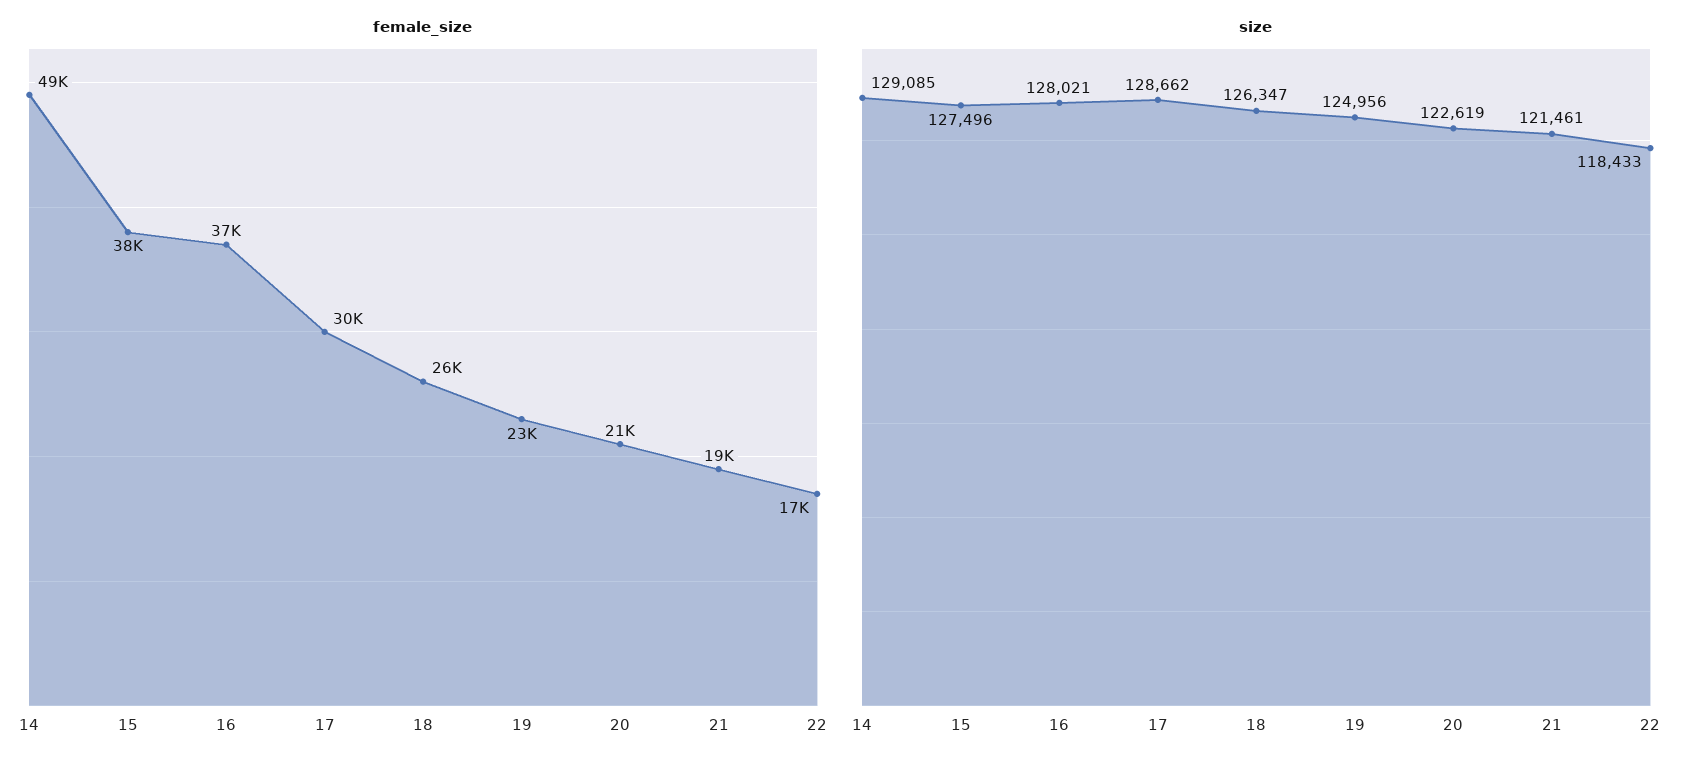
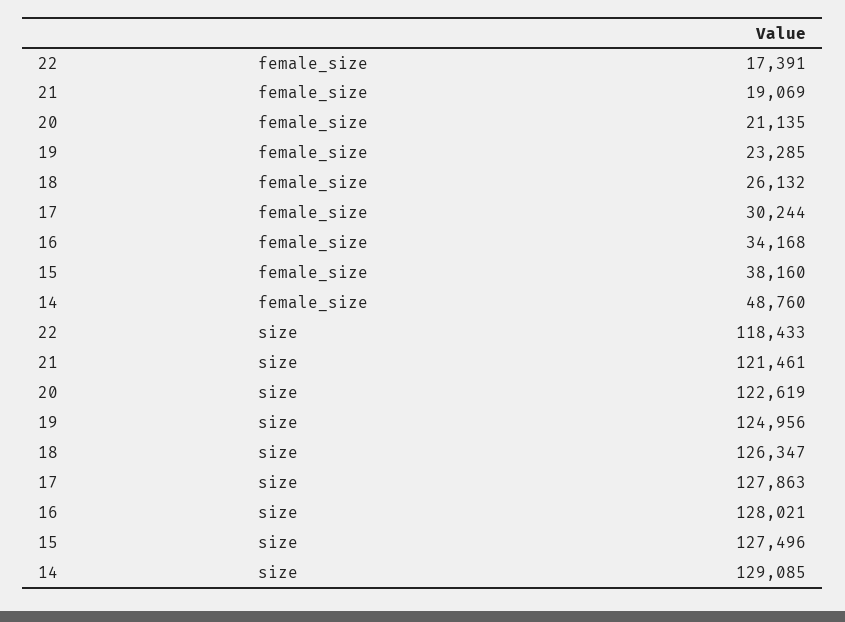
female_size, 16: 37000 -> 34168
size, 17: 128662 -> 127863

